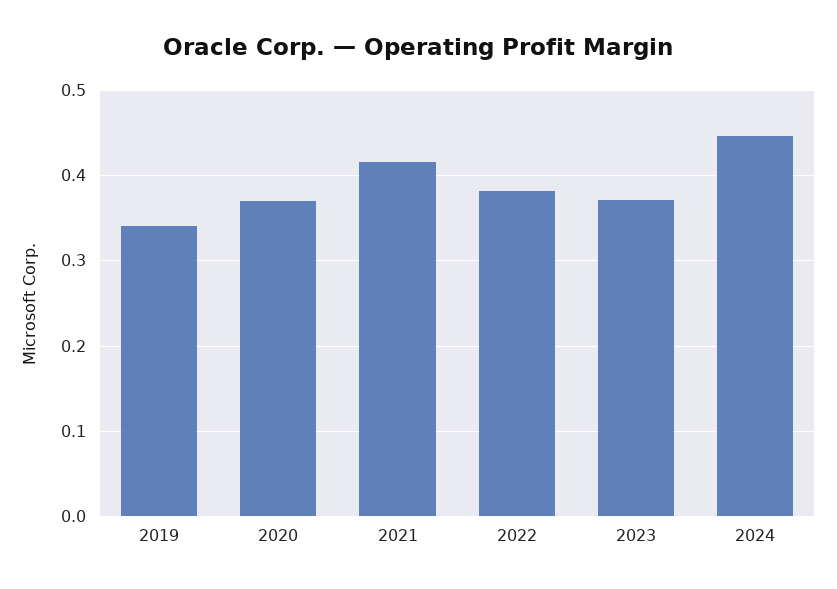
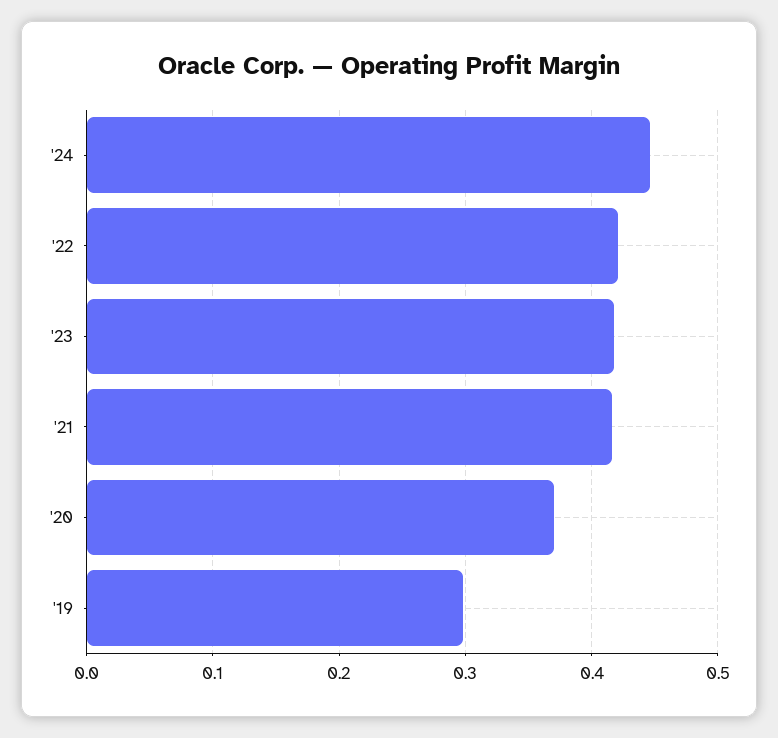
2019: 0.34 -> 0.3
2022: 0.38 -> 0.42
2023: 0.37 -> 0.42

